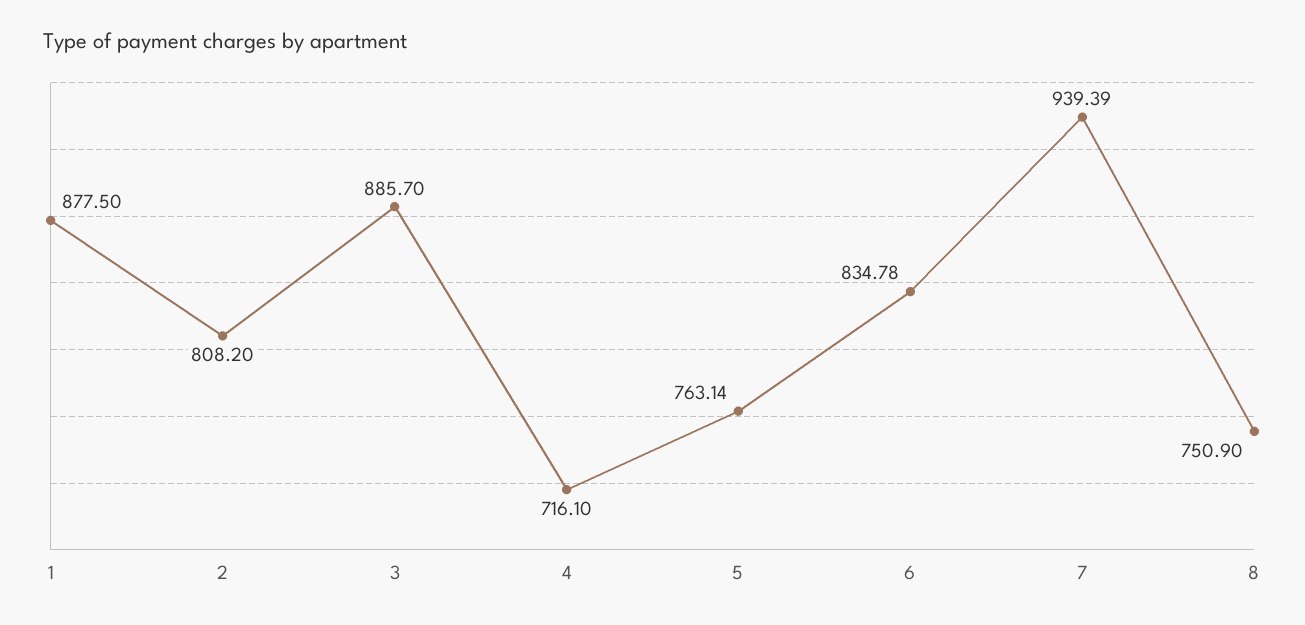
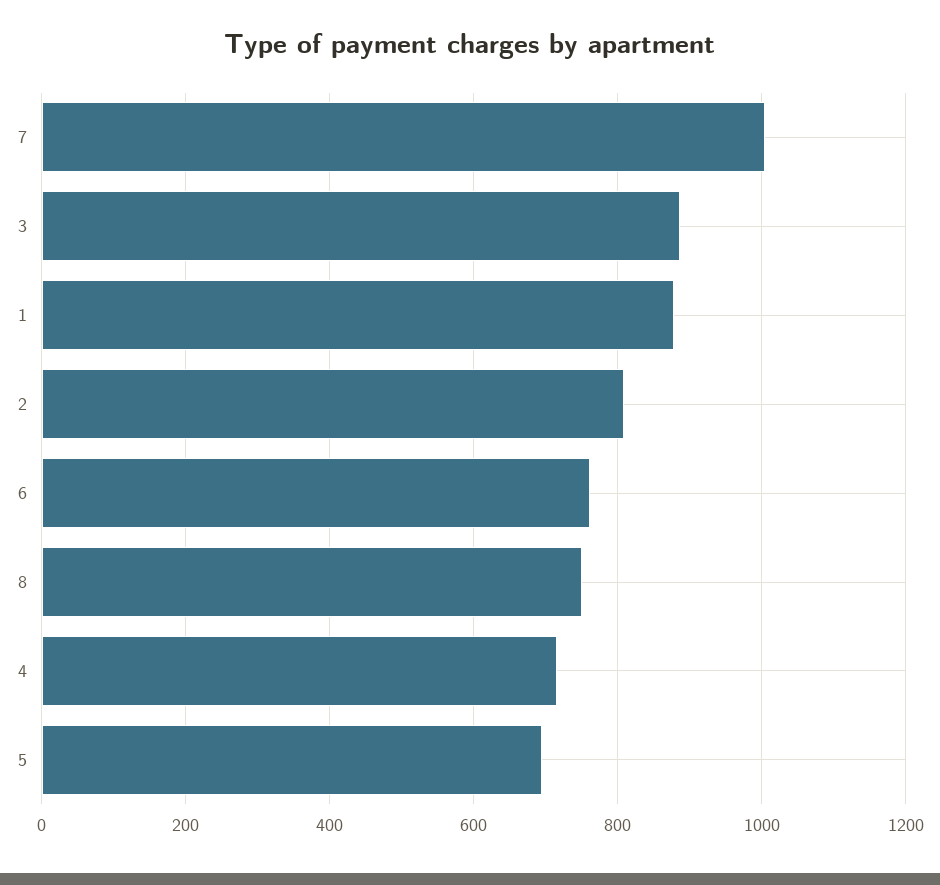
5: 763.14 -> 700
6: 834.78 -> 760
7: 939.39 -> 1000

